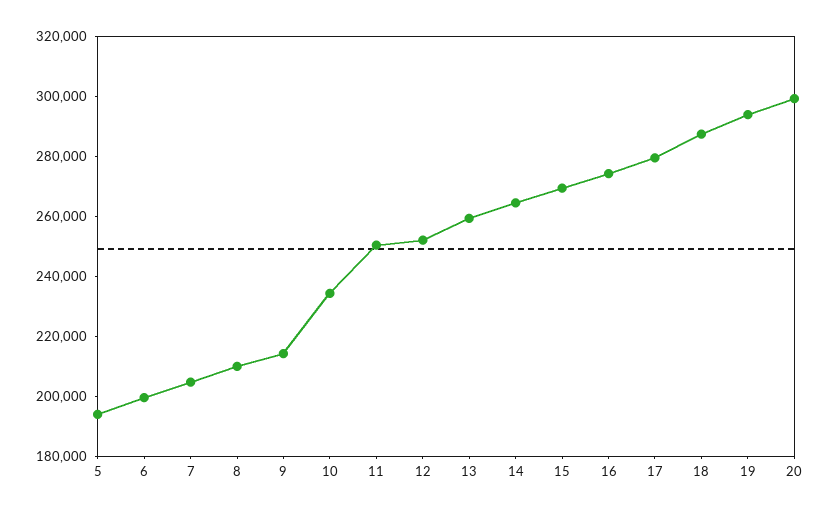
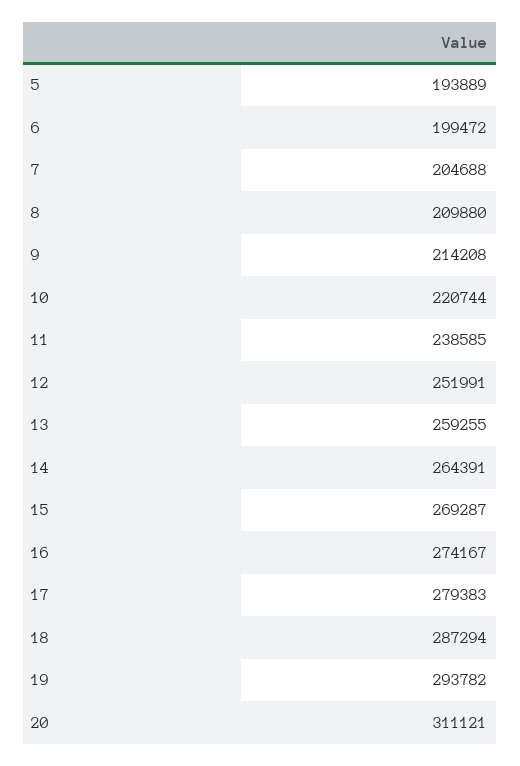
10: 235000 -> 220744
11: 250000 -> 238585
20: 300000 -> 311121

